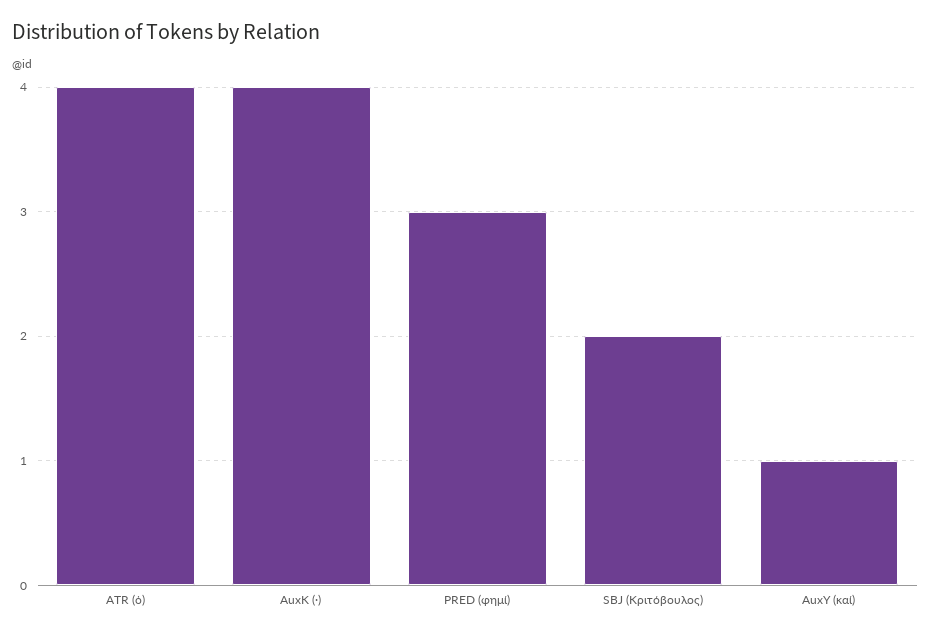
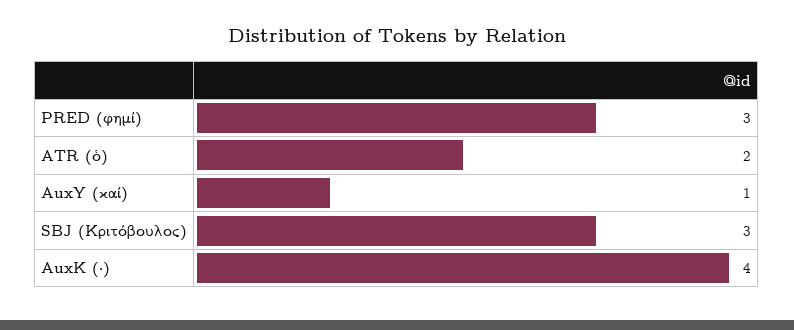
ATR (ὁ): 4 -> 2
SBJ (Κριτόβουλος): 2 -> 3

